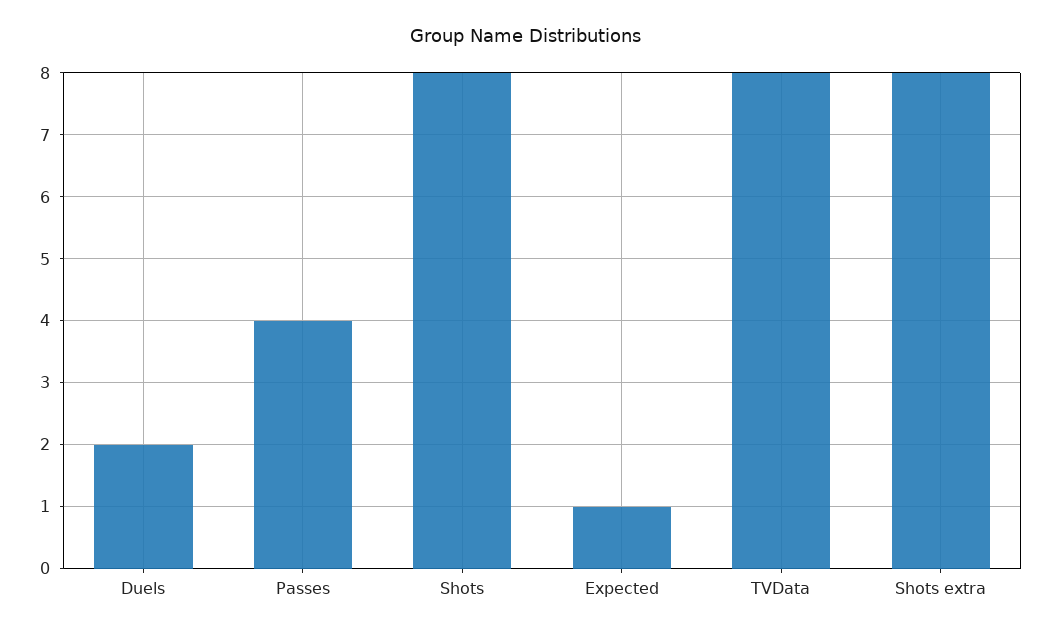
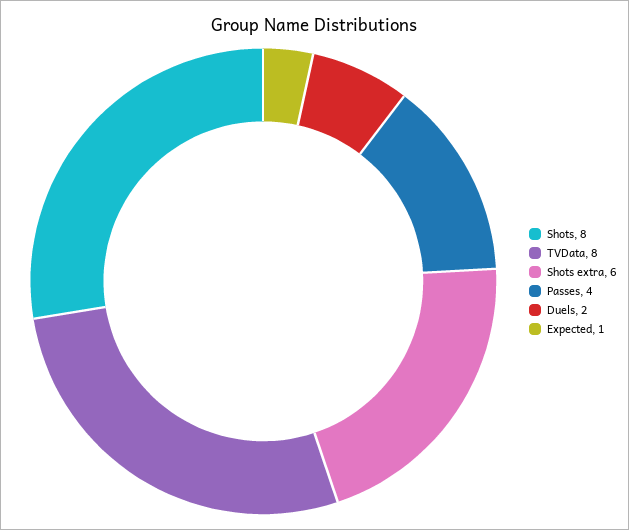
Shots extra: 8 -> 6

